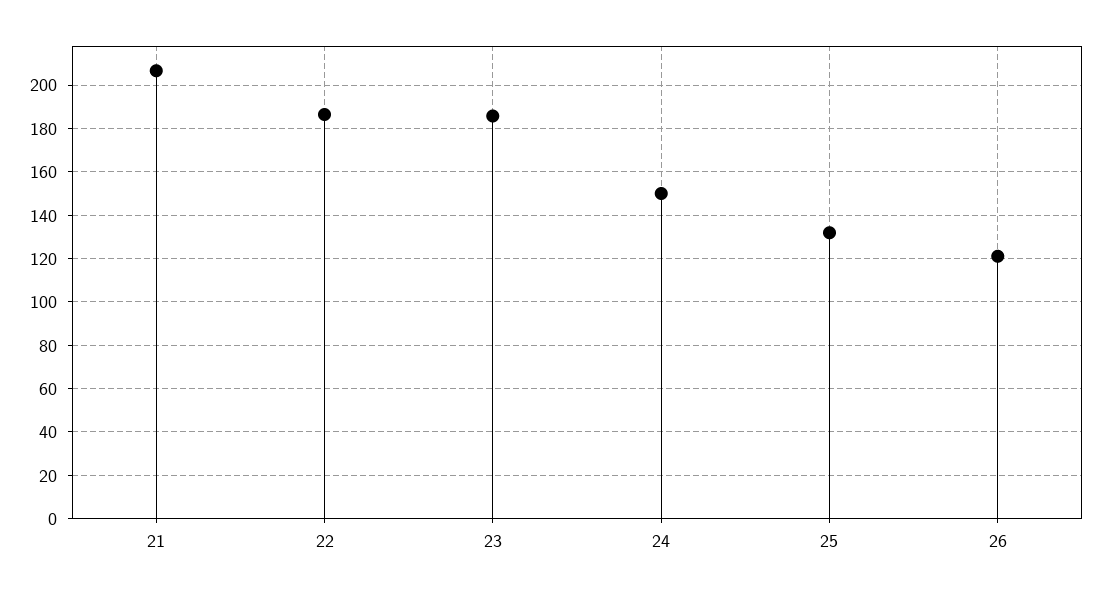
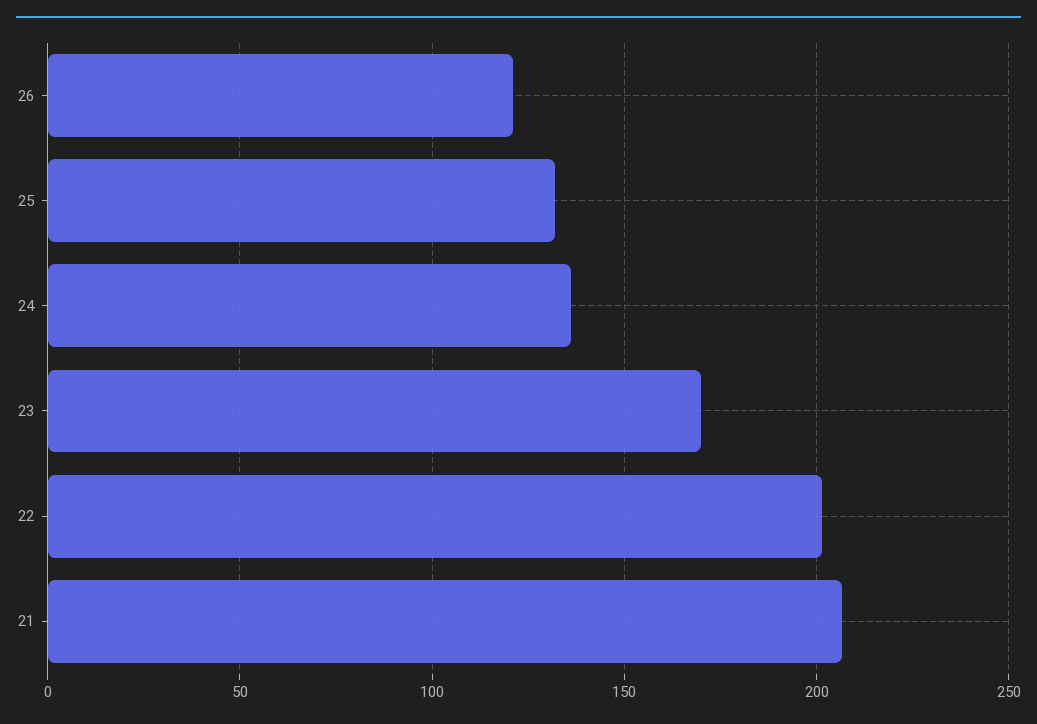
22: 185 -> 200
23: 185 -> 170
24: 150 -> 135

